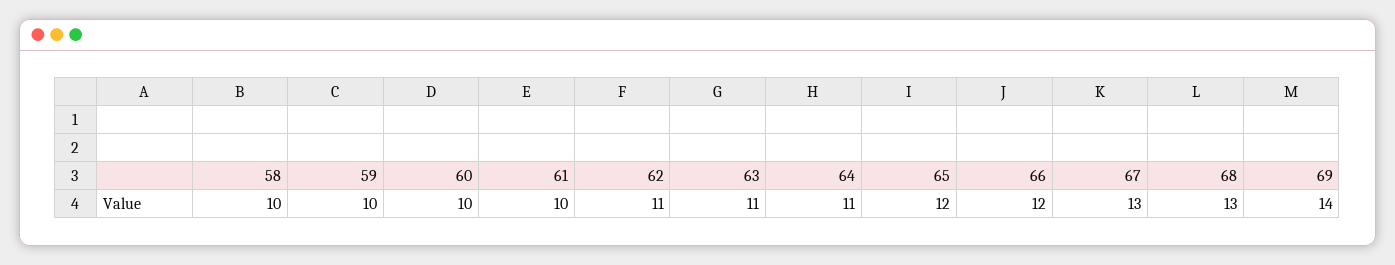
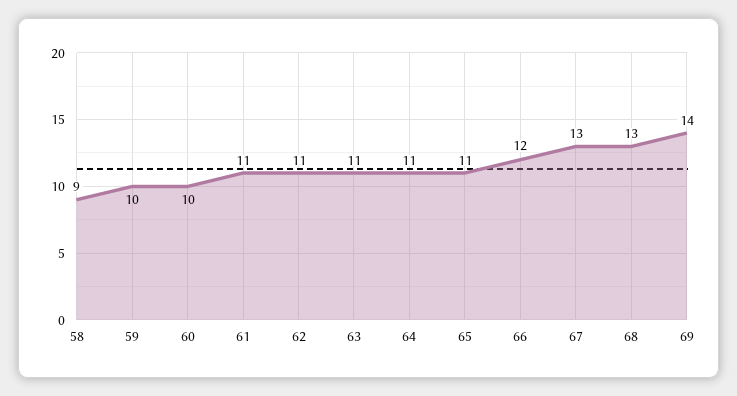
58: 10 -> 9
61: 10 -> 11
65: 12 -> 11

